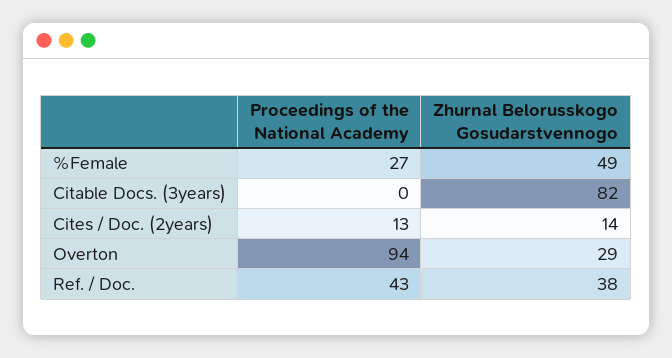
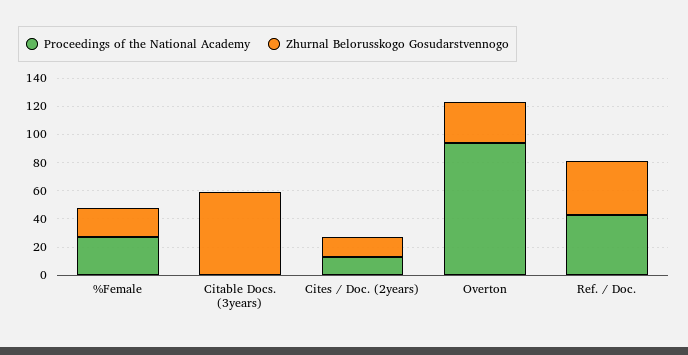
Zhurnal Belorusskogo Gosudarstvennogo, %Female: 49 -> 20
Zhurnal Belorusskogo Gosudarstvennogo, Citable Docs. (3years): 82 -> 60

